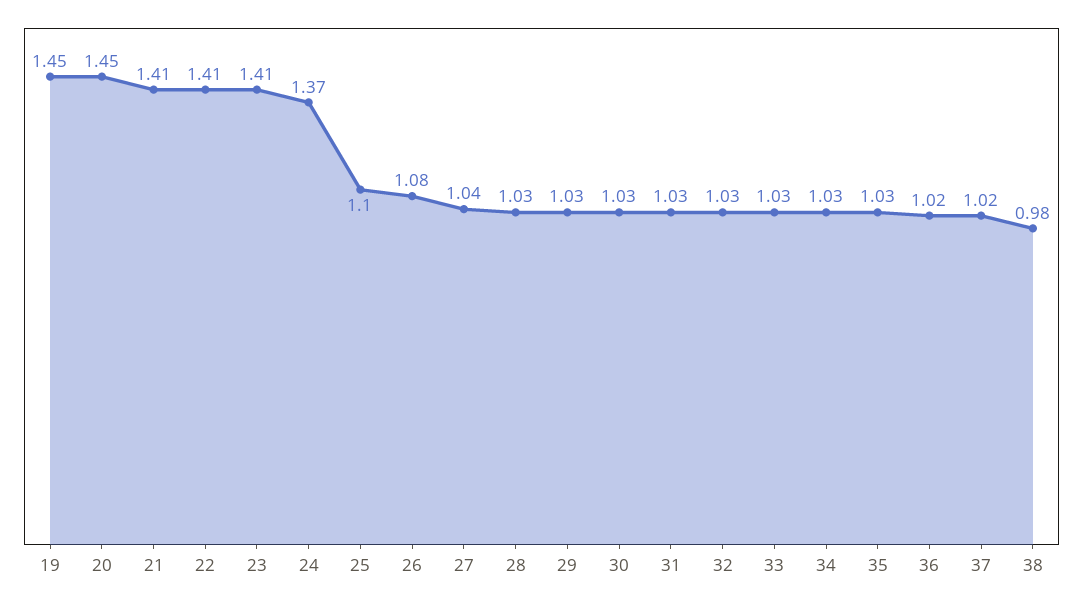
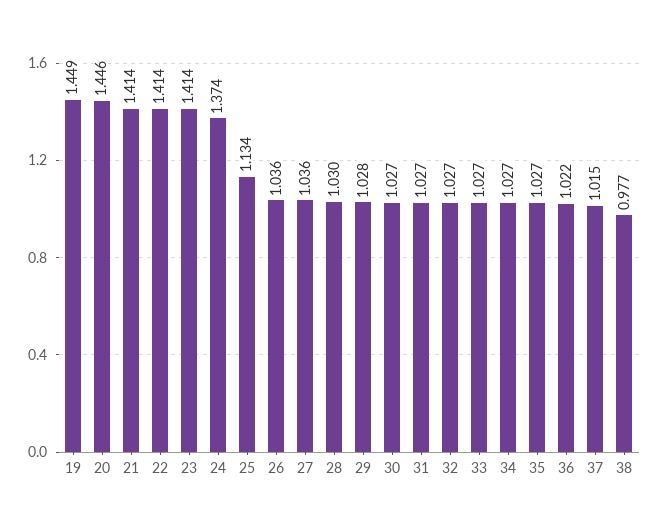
25: 1.1 -> 1.134
26: 1.08 -> 1.036

